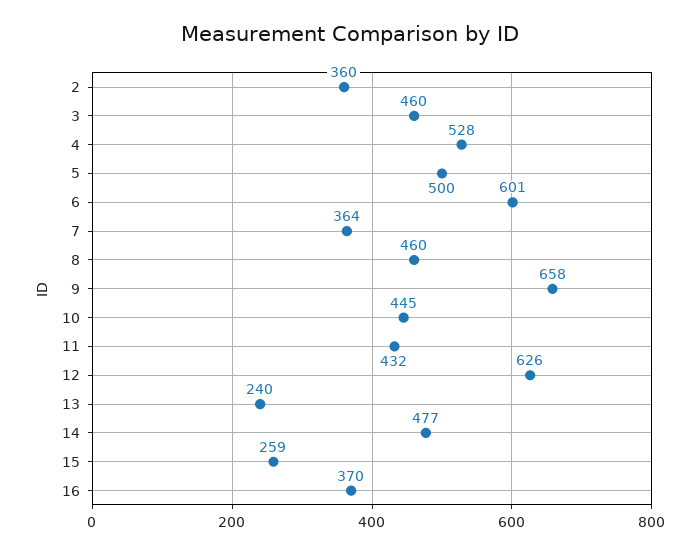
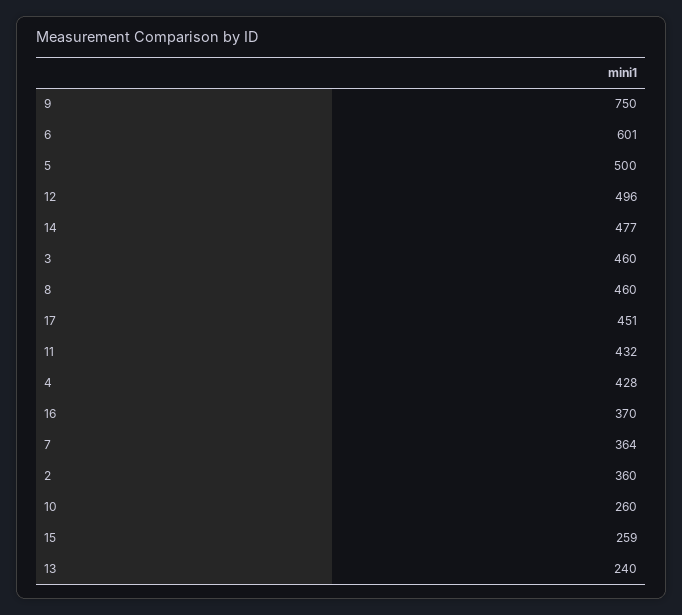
4: 528 -> 428
9: 658 -> 750
10: 445 -> 260
12: 626 -> 496
17: none -> 451

